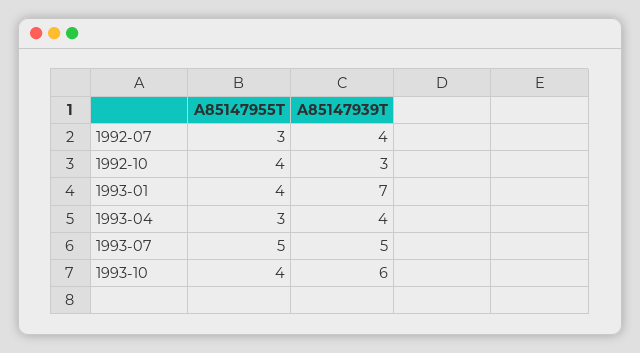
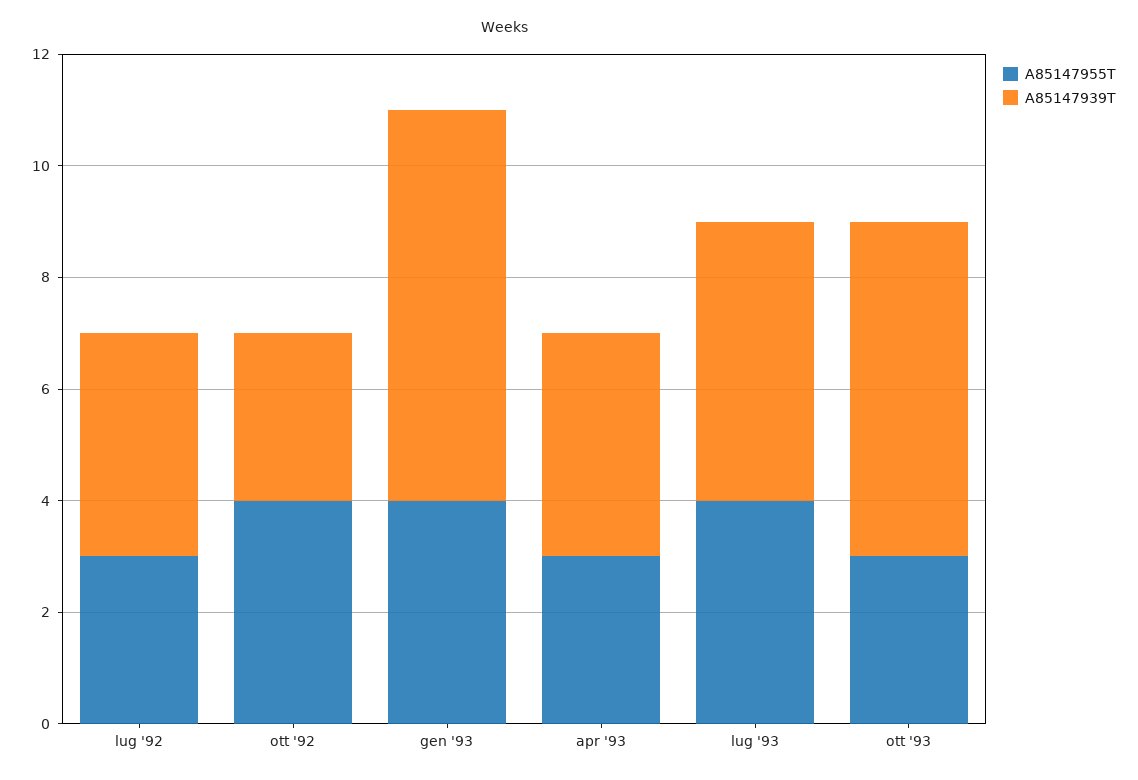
A85147955T, 1993-07: 5 -> 4
A85147955T, 1993-10: 4 -> 3

